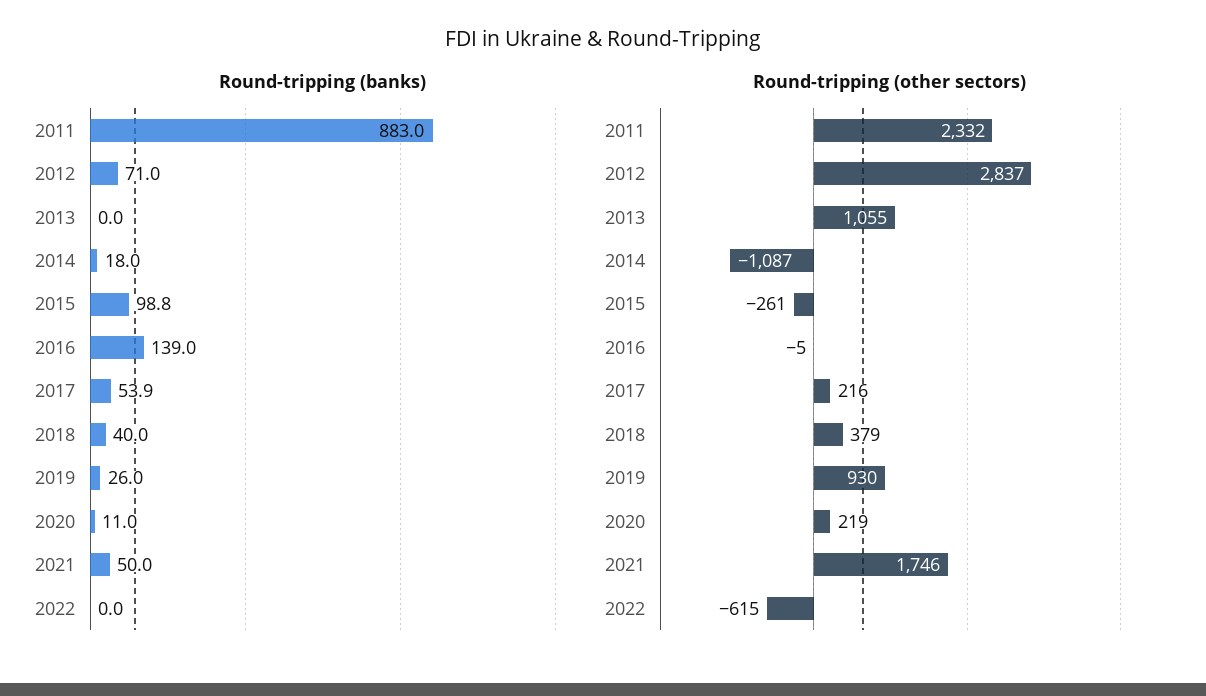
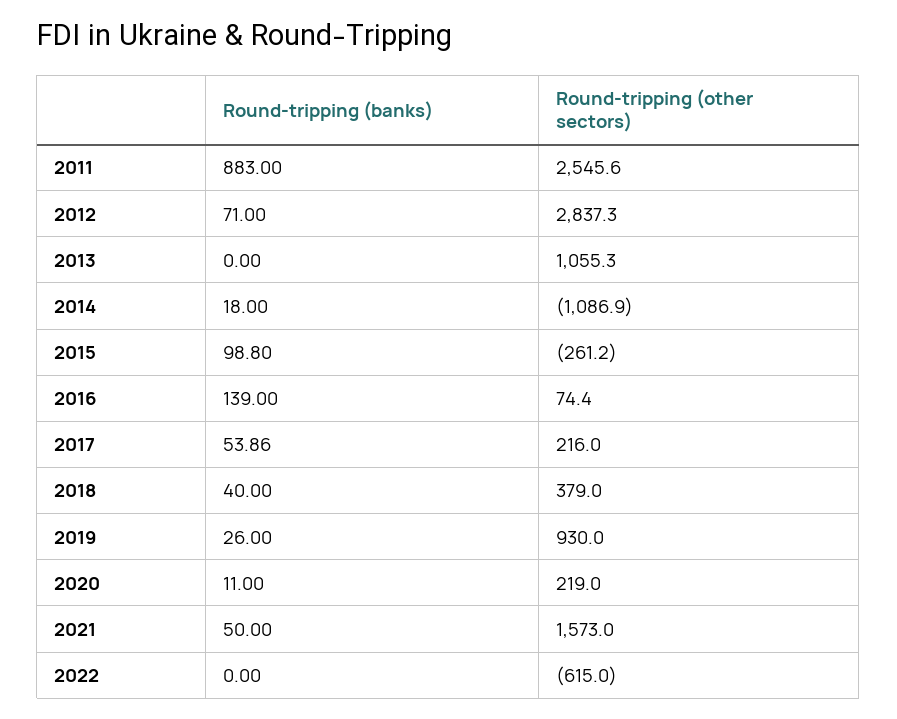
Round-tripping (other sectors), 2011: 2332 -> 2545.6
Round-tripping (other sectors), 2016: -5 -> 74.4
Round-tripping (other sectors), 2021: 1746 -> 1573

